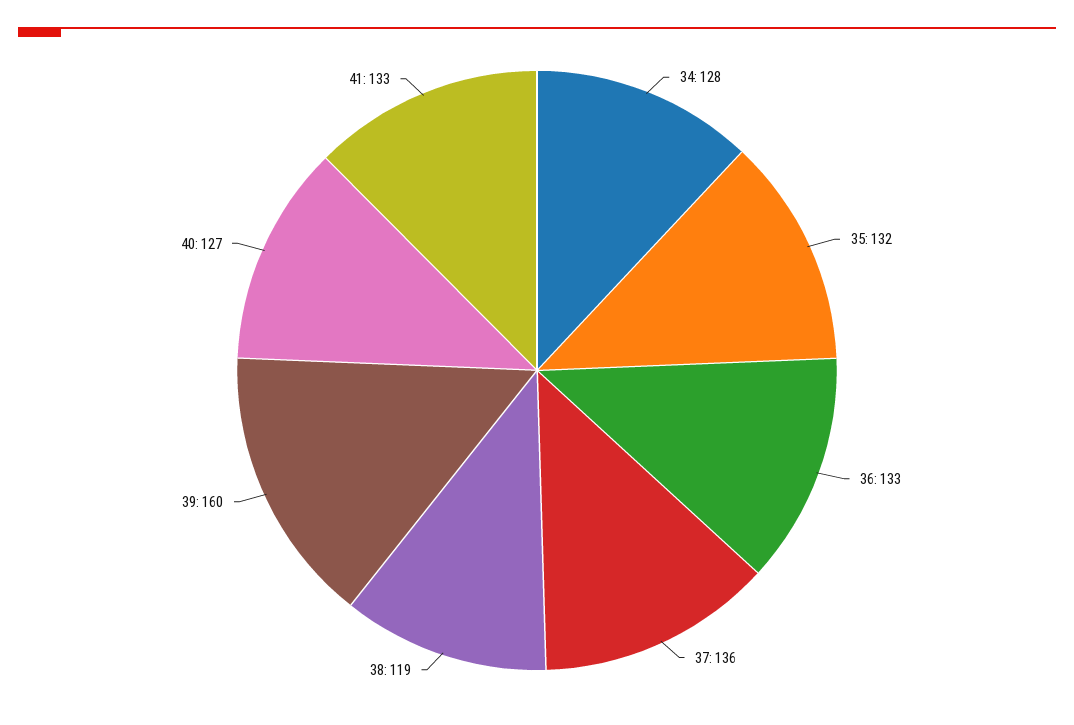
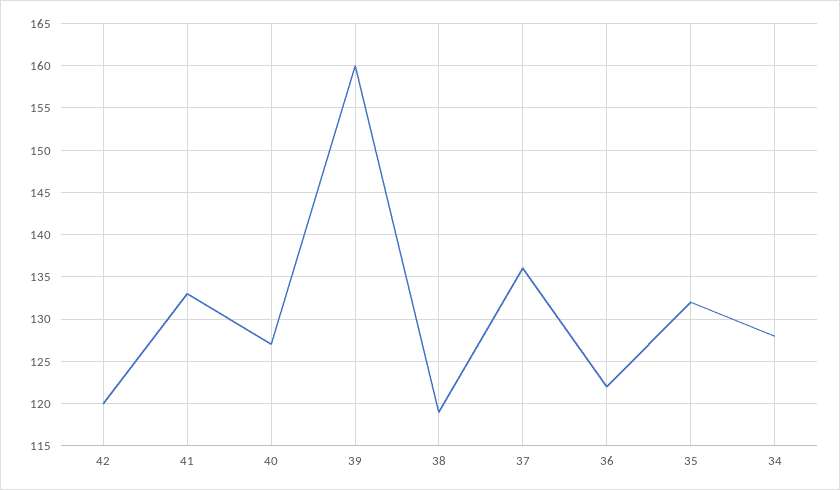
36: 133 -> 122
42: none -> 120

